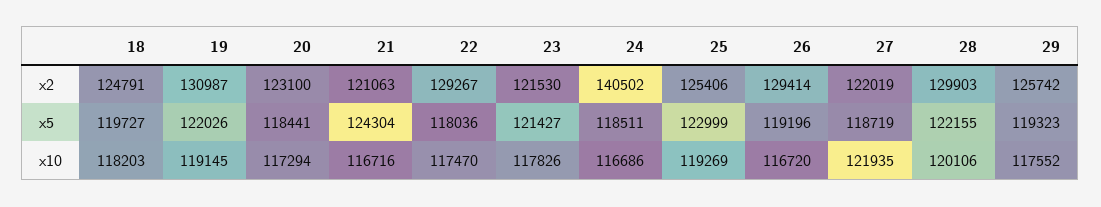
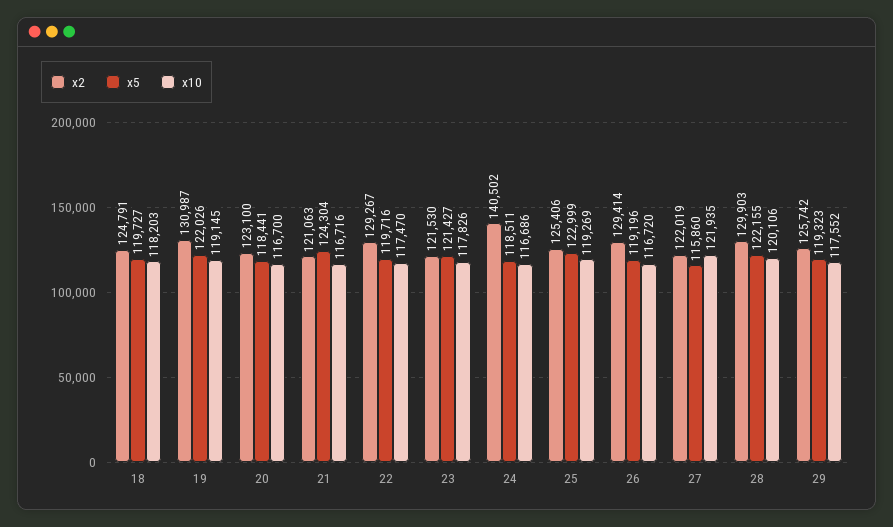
x5, 22: 118036 -> 119716
x5, 27: 118719 -> 115860
x10, 20: 117294 -> 116700

